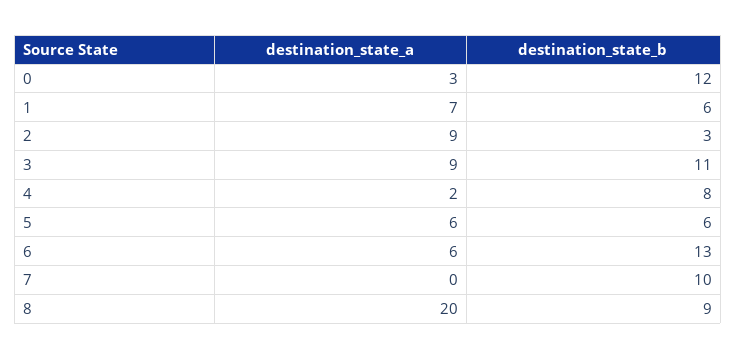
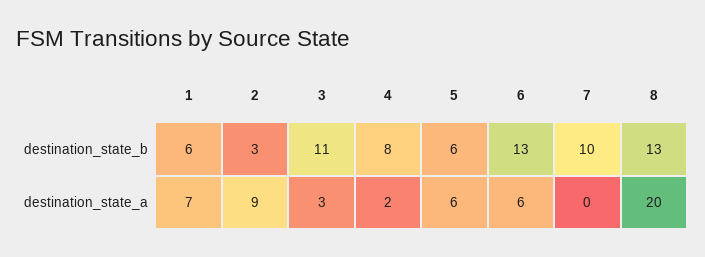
destination_state_a, 0: 3 -> none
destination_state_b, 0: 12 -> none
destination_state_a, 3: 9 -> 3
destination_state_b, 8: 9 -> 13

